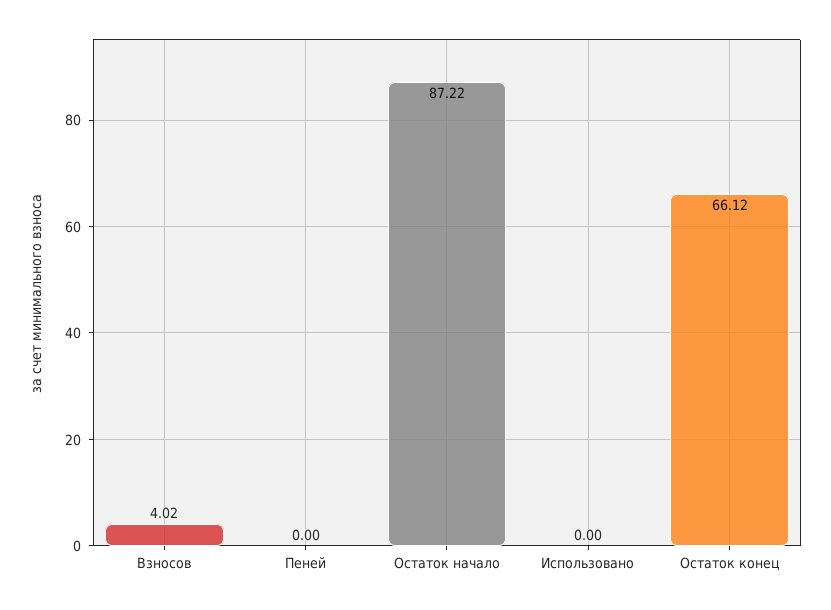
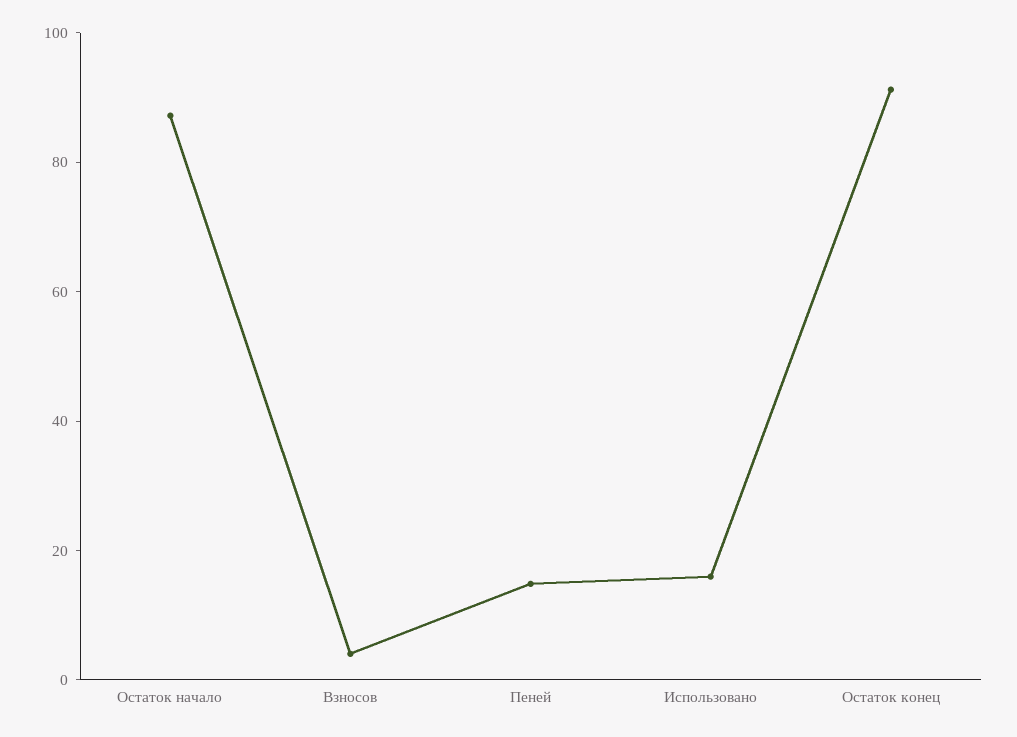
Пеней: 0 -> 15
Использовано: 0 -> 15
Остаток конец: 66.12 -> 90

